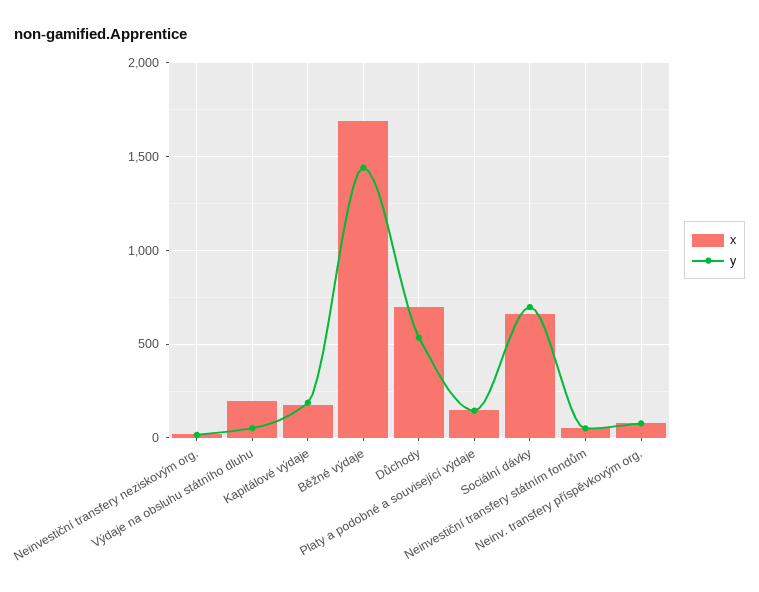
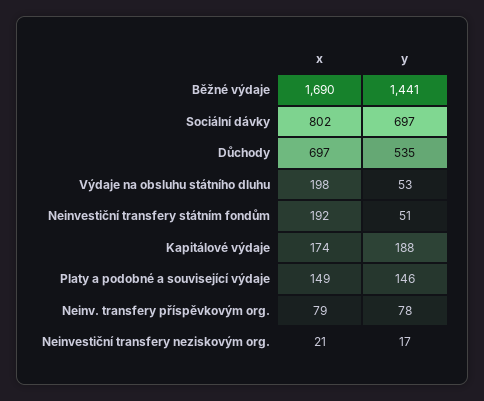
x, Sociální dávky: 650 -> 802
x, Neinvestiční transfery státním fondům: 50 -> 192

